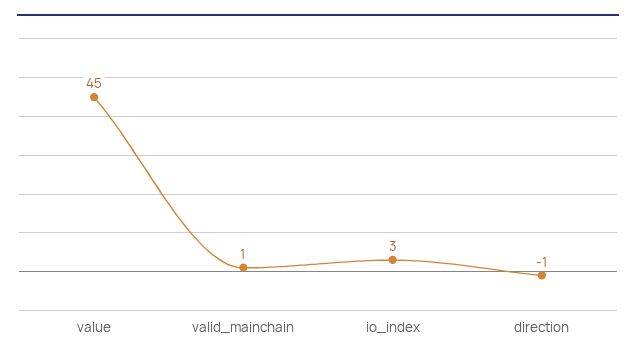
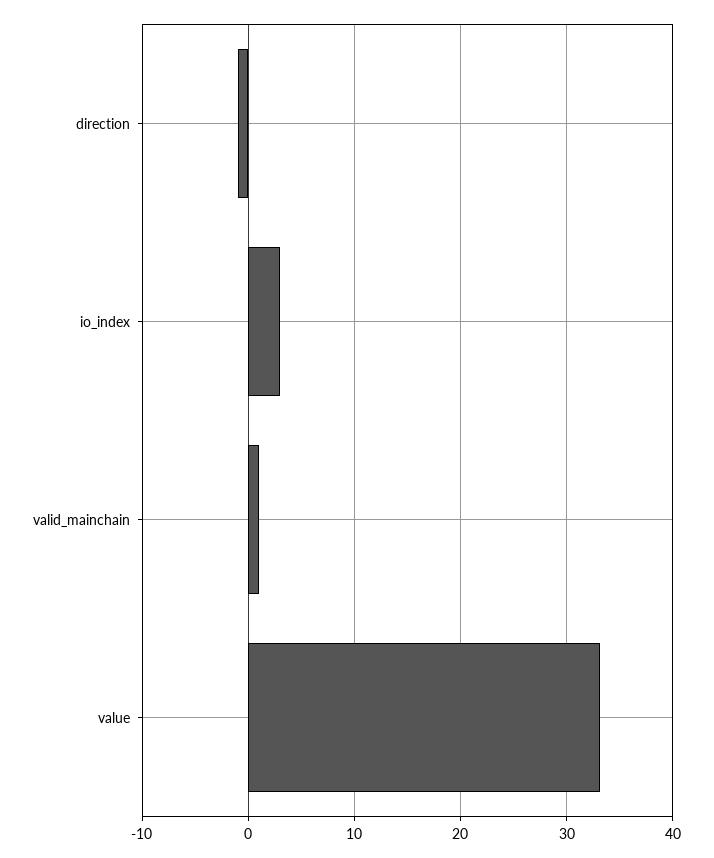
value: 45 -> 33

